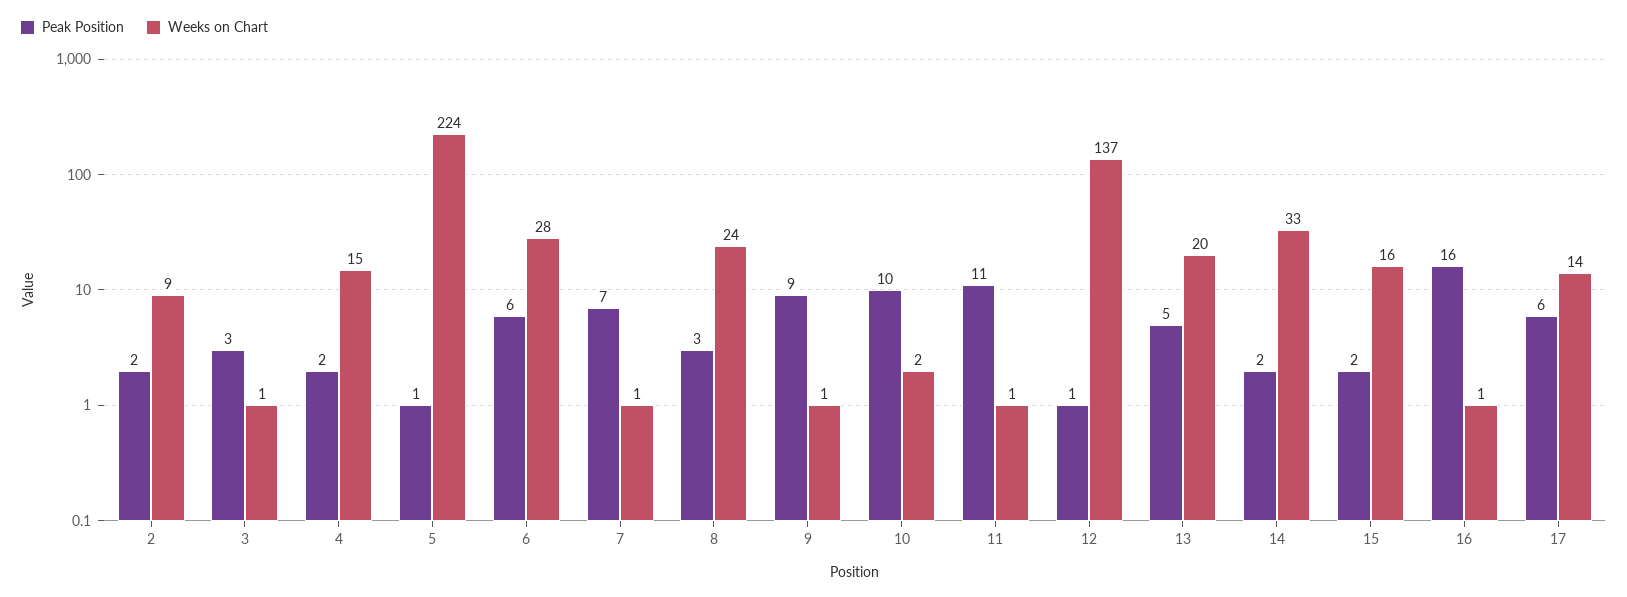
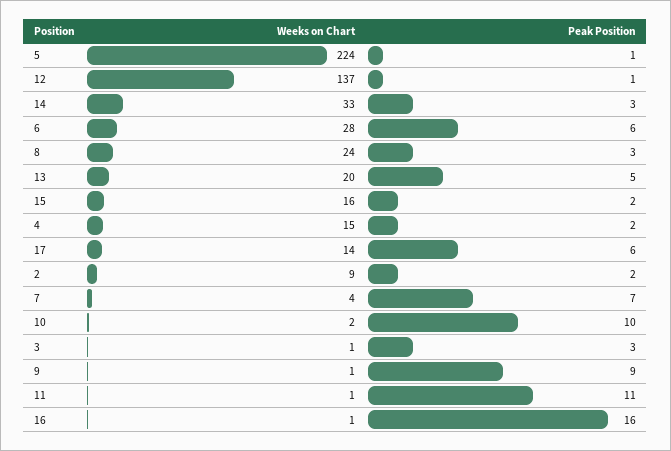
Weeks on Chart, 7: 1 -> 4
Peak Position, 14: 2 -> 3

